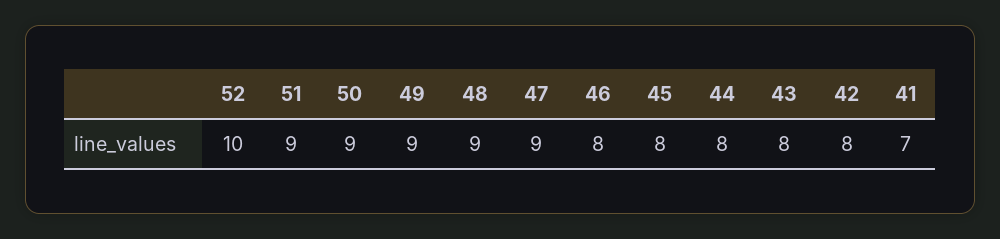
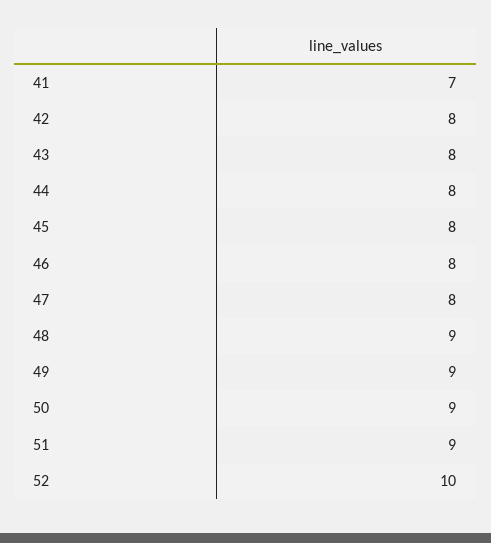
47: 9 -> 8

